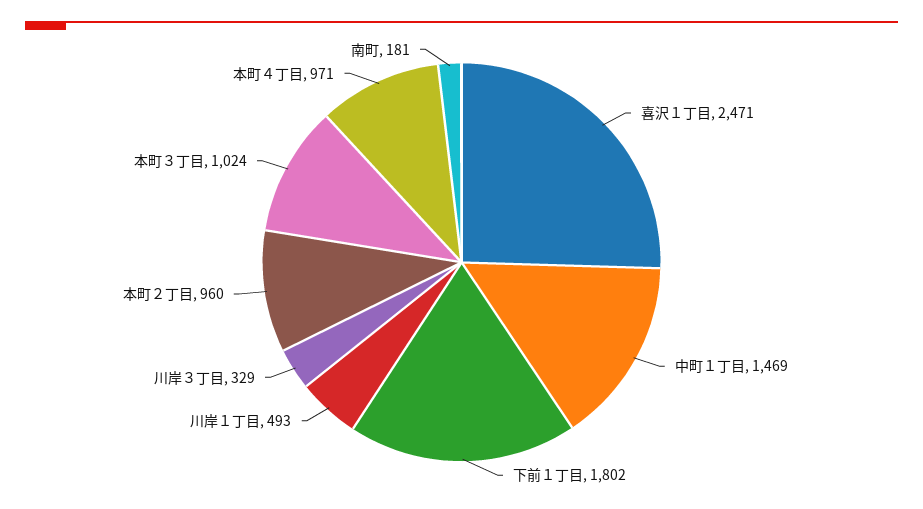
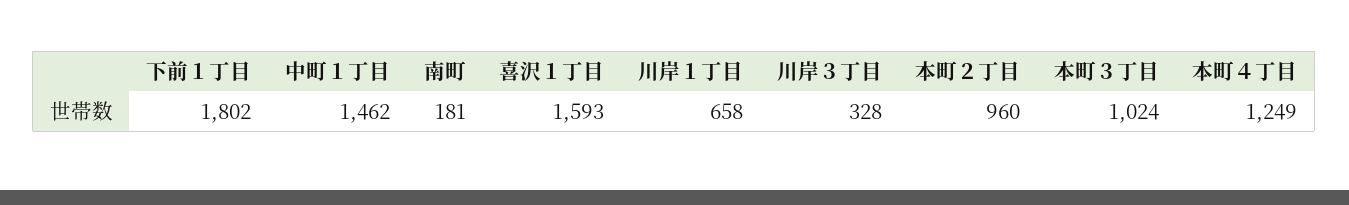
喜沢１丁目: 2471 -> 1593
中町１丁目: 1469 -> 1462
川岸１丁目: 493 -> 658
川岸３丁目: 329 -> 328
本町４丁目: 971 -> 1249

